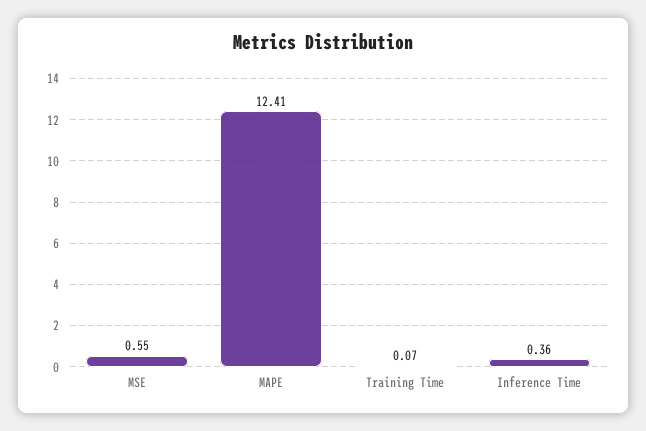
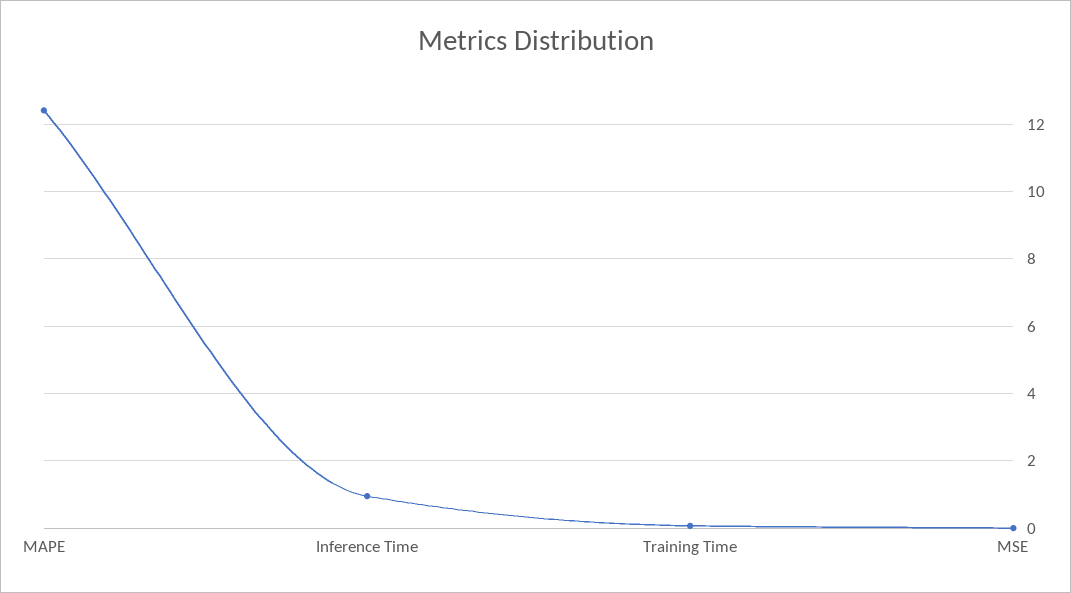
MSE: 0.55 -> 0
Inference Time: 0.36 -> 1

